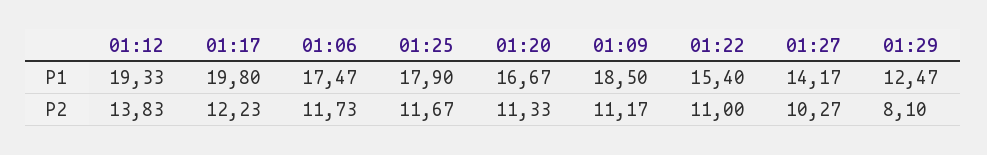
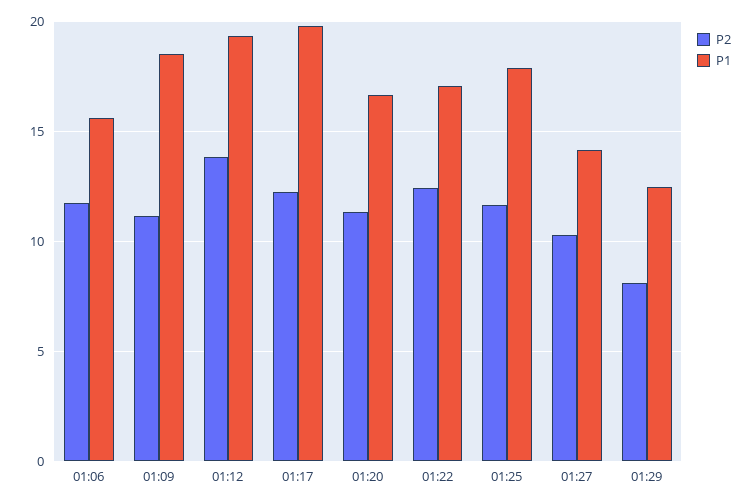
P1, 01:06: 17.47 -> 15.5
P1, 01:22: 15.4 -> 17
P2, 01:22: 11 -> 12.5

